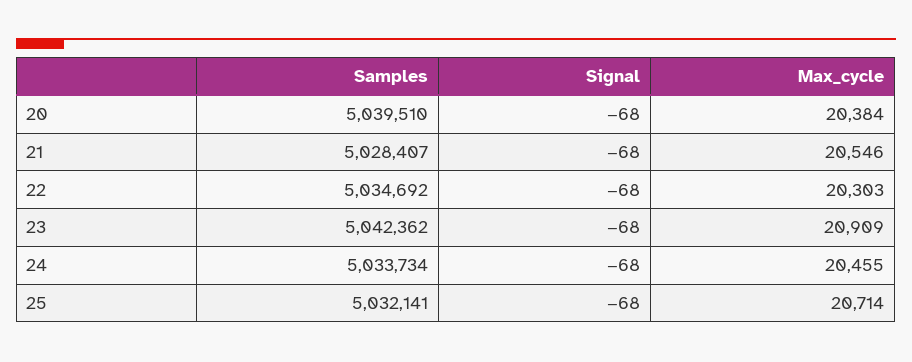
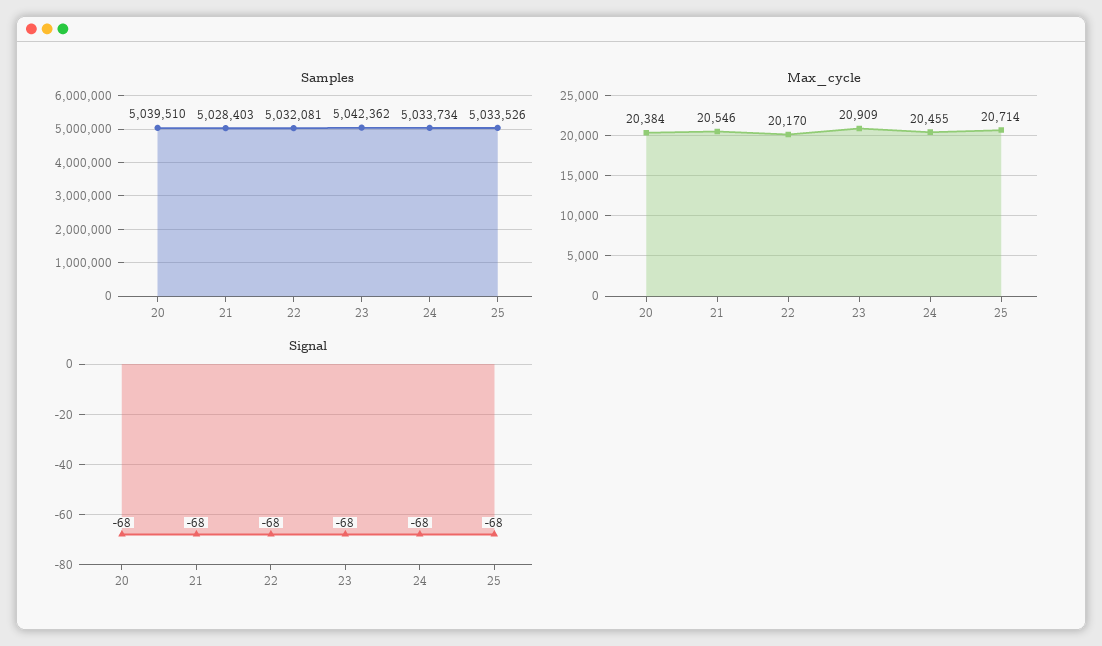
Samples, 21: 5028407 -> 5028403
Samples, 22: 5034692 -> 5032081
Max_cycle, 22: 20303 -> 20170
Samples, 25: 5032141 -> 5033526

